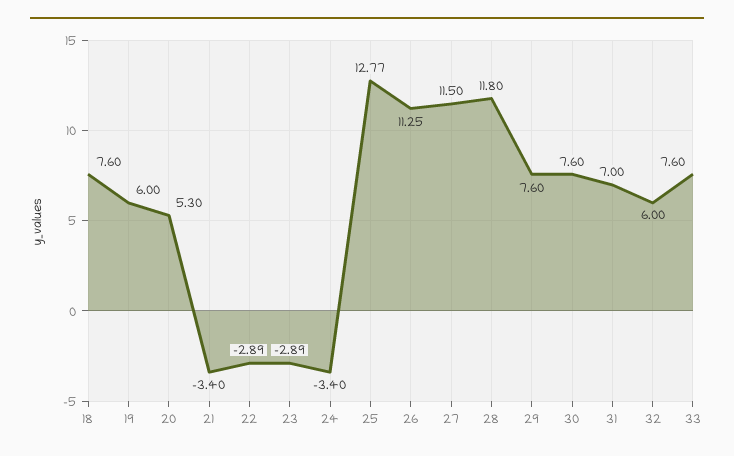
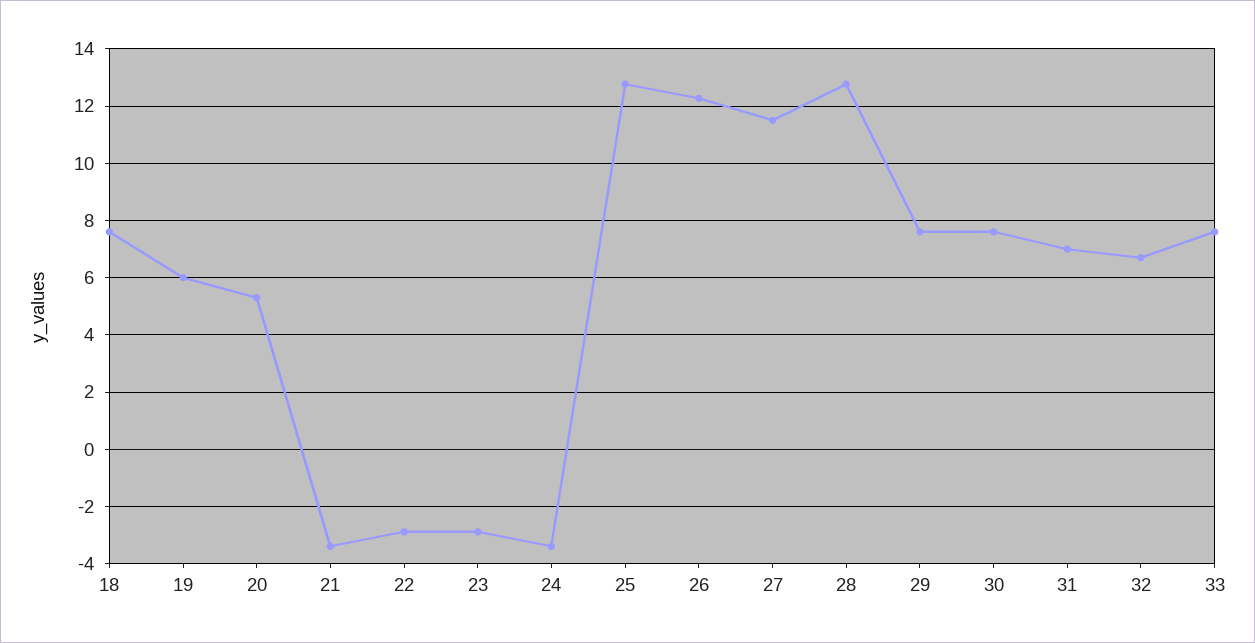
26: 11.25 -> 12.25
28: 11.8 -> 12.75
32: 6 -> 6.75

